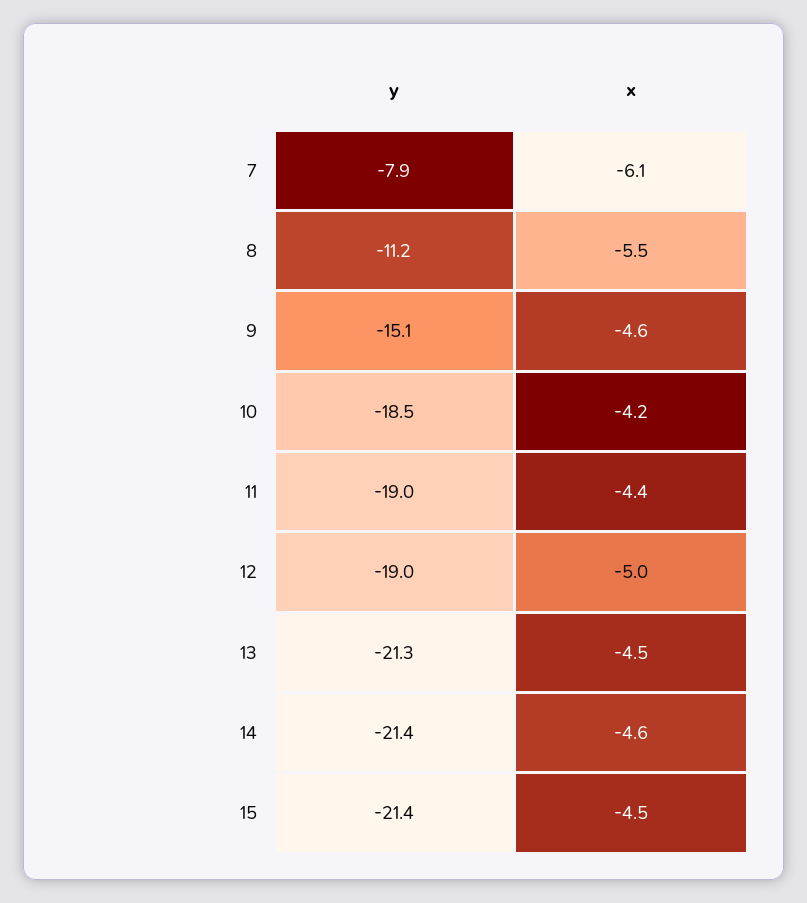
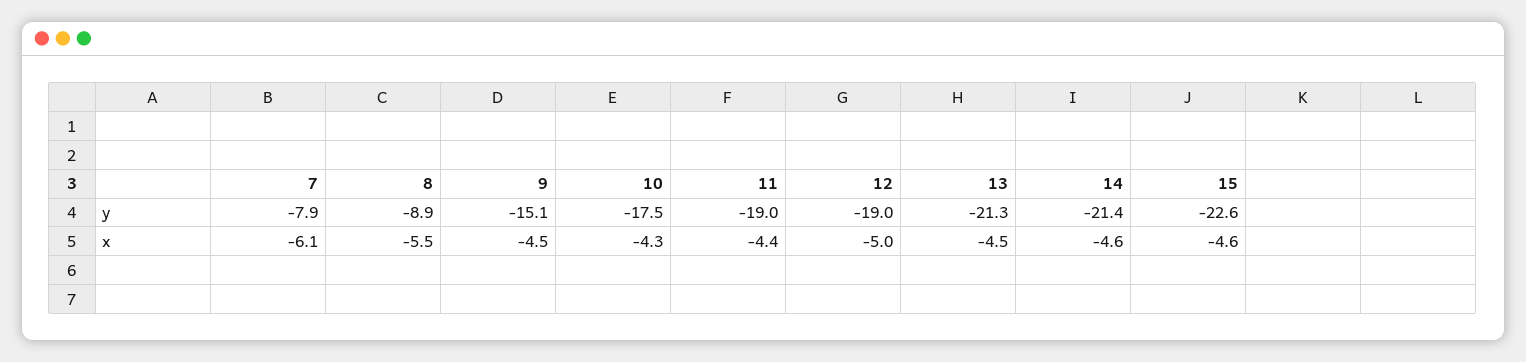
y, 8: -11.2 -> -8.9
x, 9: -4.6 -> -4.5
y, 10: -18.5 -> -17.5
x, 10: -4.2 -> -4.3
y, 15: -21.4 -> -22.6
x, 15: -4.5 -> -4.6

